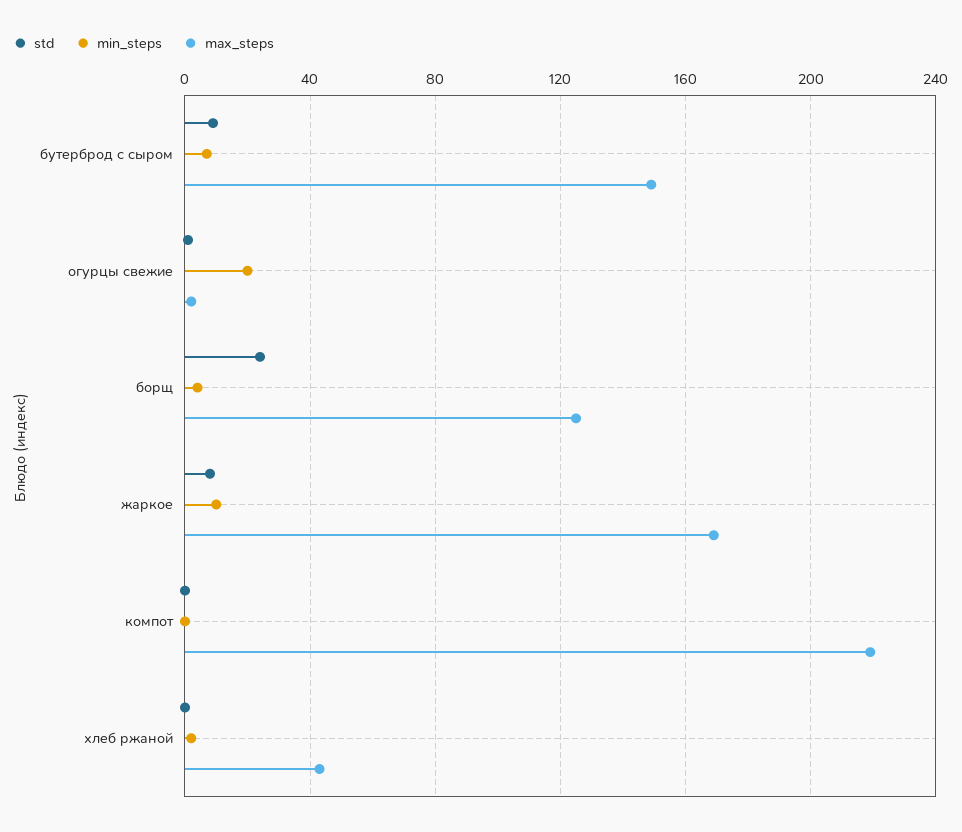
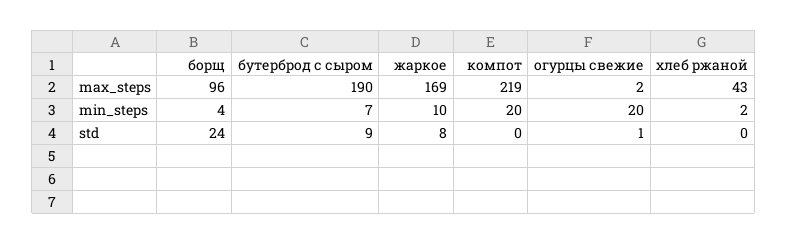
max_steps, бутерброд с сыром: 150 -> 190
max_steps, борщ: 125 -> 96
min_steps, компот: 0 -> 20

